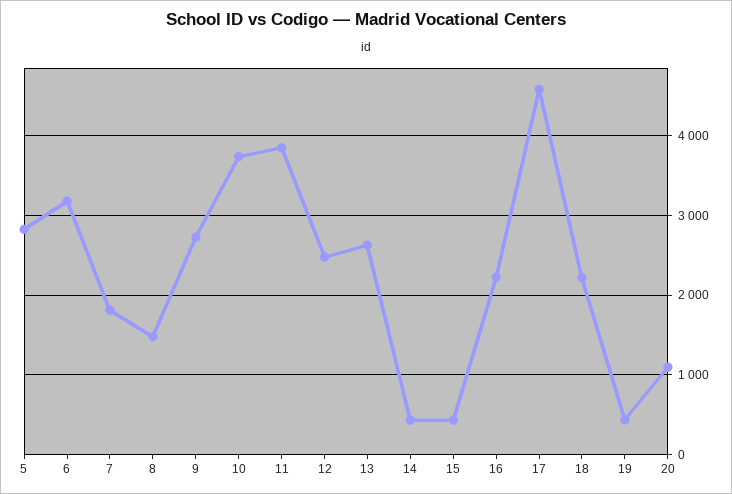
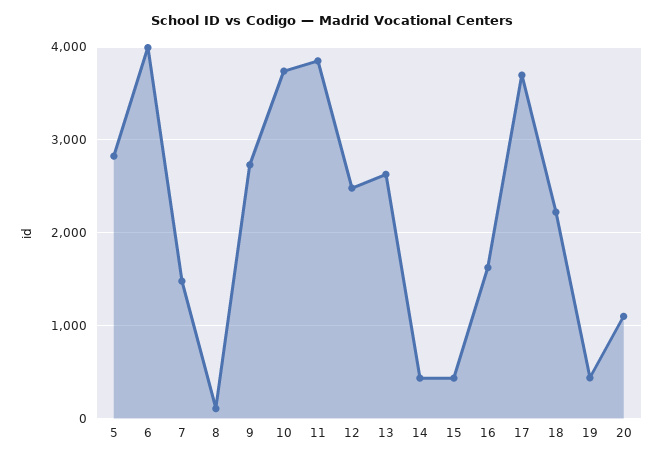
6: 3200 -> 4000
7: 1800 -> 1500
8: 1500 -> 100
16: 2200 -> 1600
17: 4600 -> 3700

